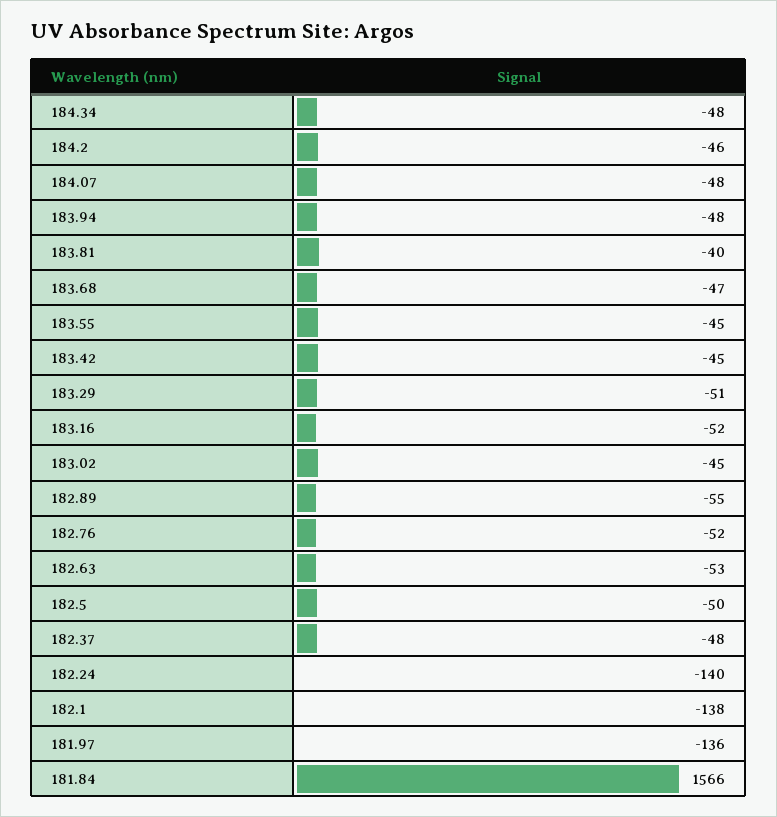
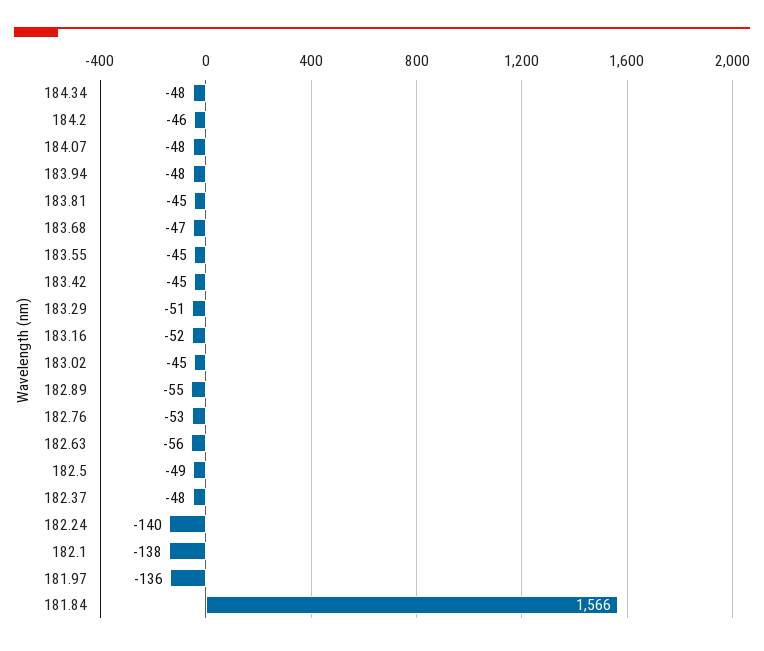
183.81: -40 -> -45
182.76: -52 -> -53
182.63: -53 -> -56
182.5: -50 -> -49

